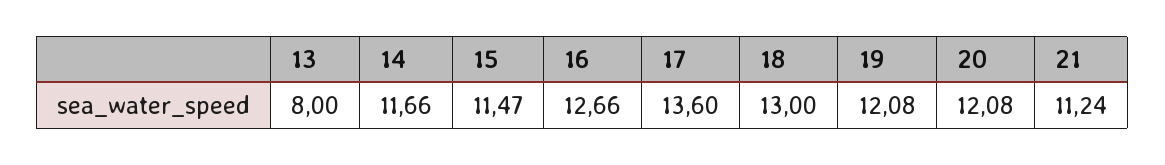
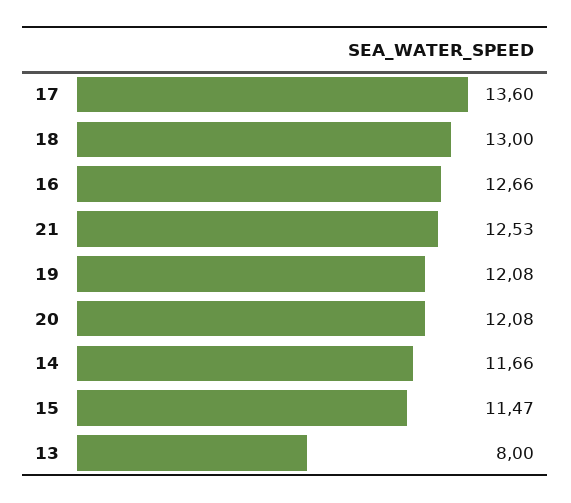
21: 11.24 -> 12.53

